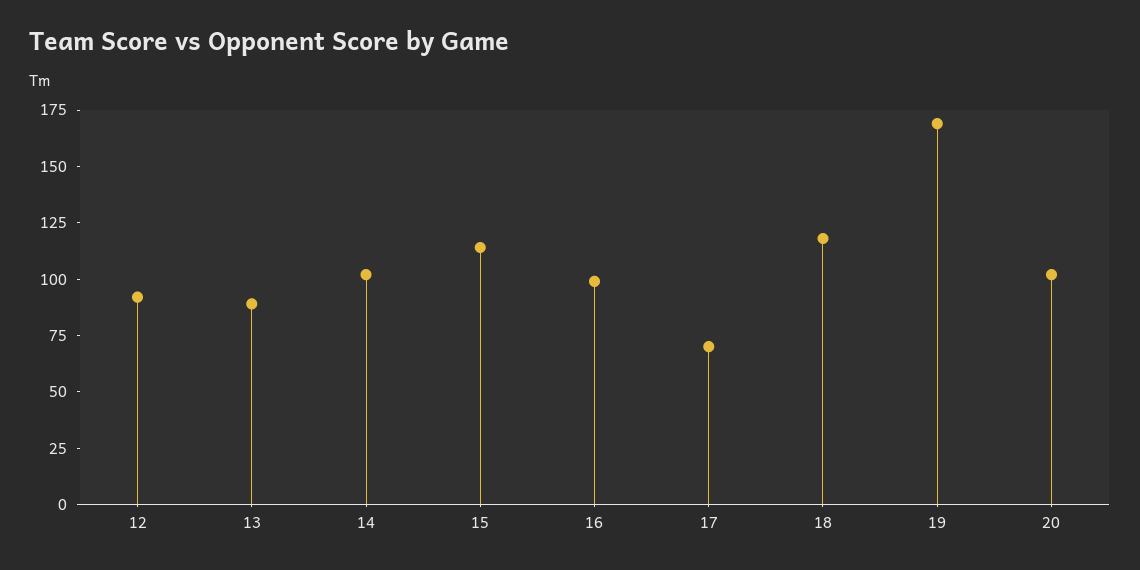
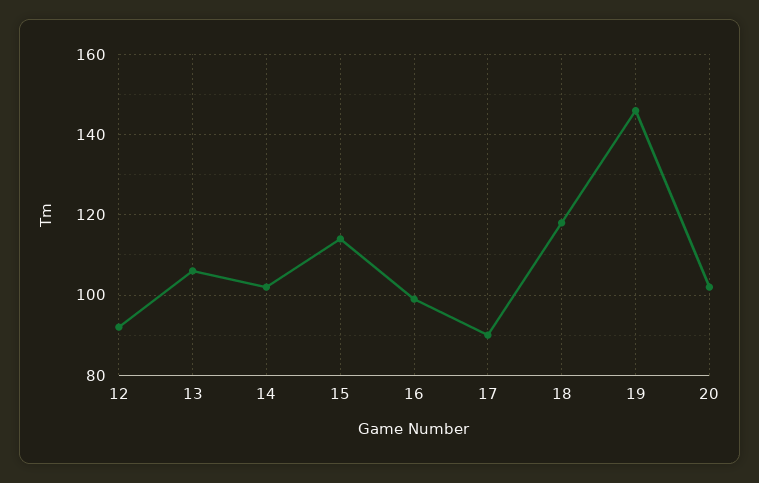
13: 90 -> 105
17: 70 -> 90
19: 170 -> 145

